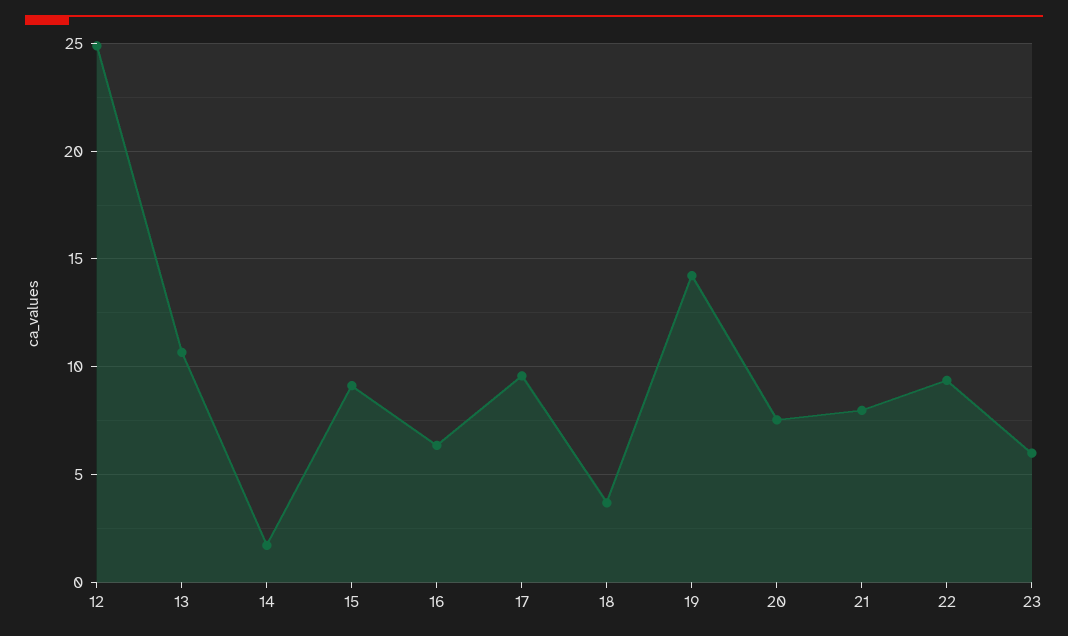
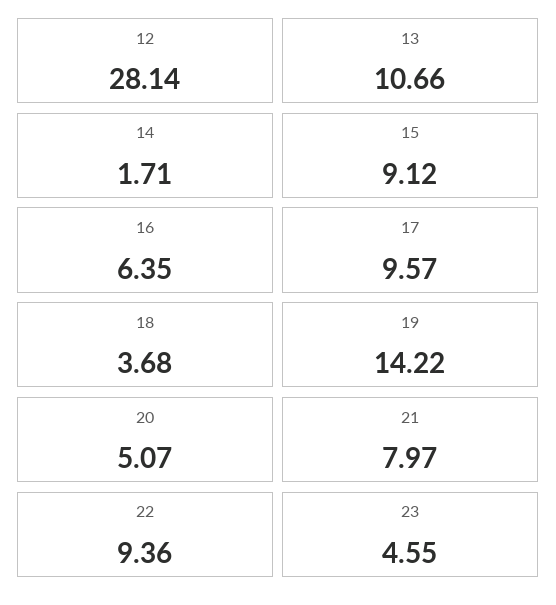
12: 25 -> 28.14
20: 7.5 -> 5.07
23: 6 -> 4.55

